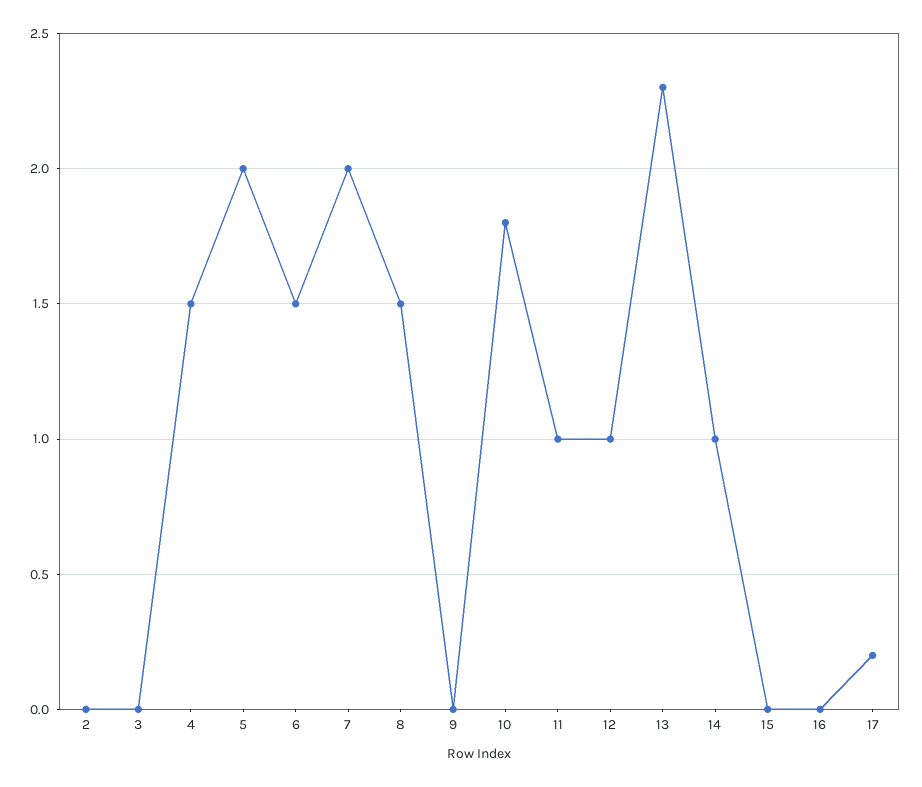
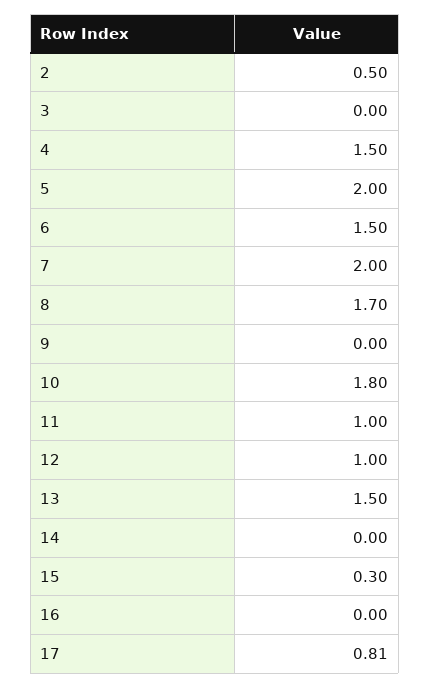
2: 0 -> 0.5
8: 1.5 -> 1.7
13: 2.3 -> 1.5
14: 1 -> 0
15: 0 -> 0.3
17: 0.2 -> 0.81

